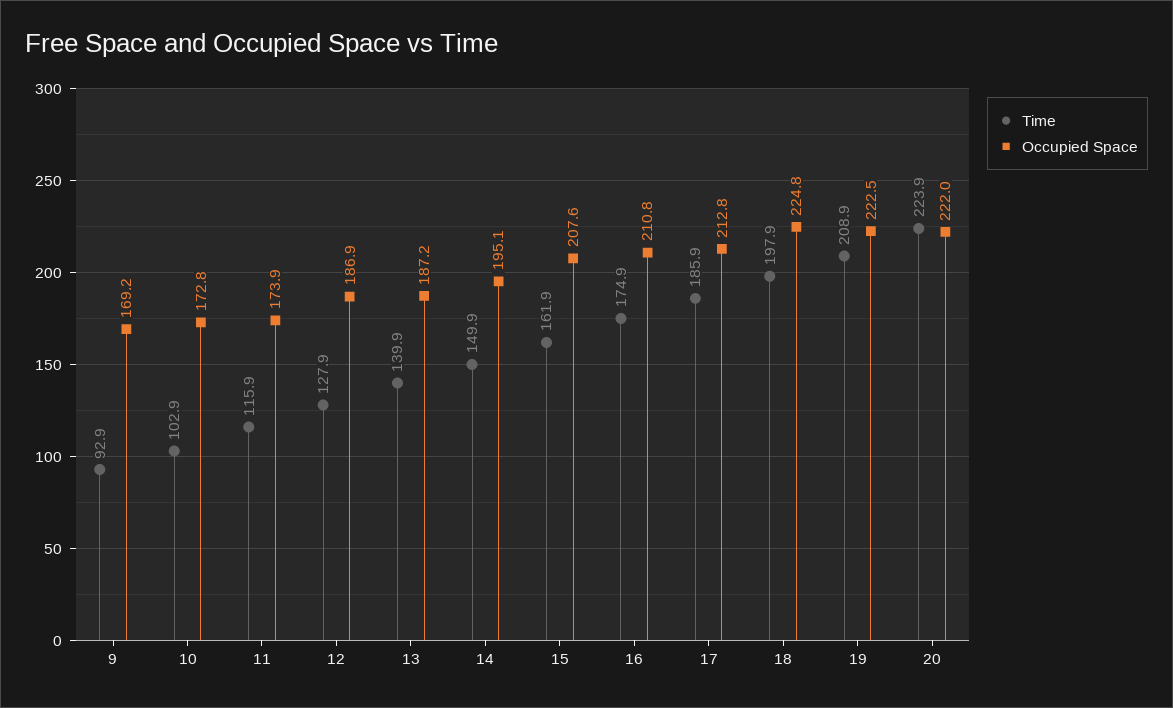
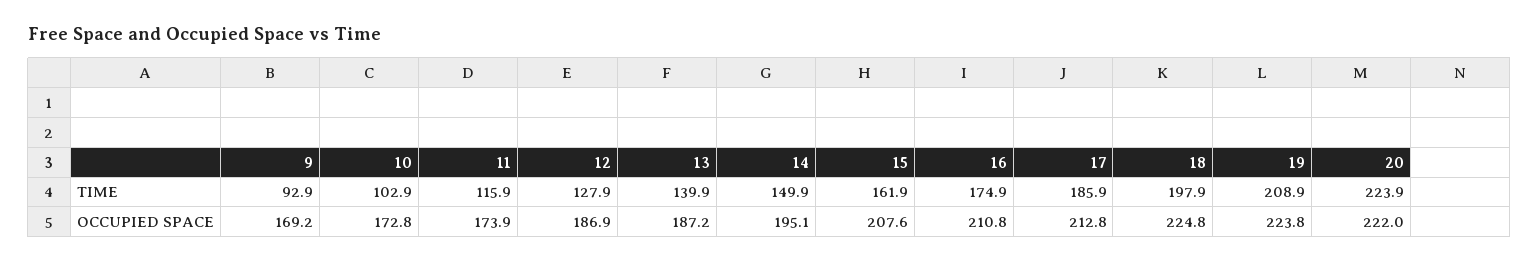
Occupied Space, 19: 222.5 -> 223.8

